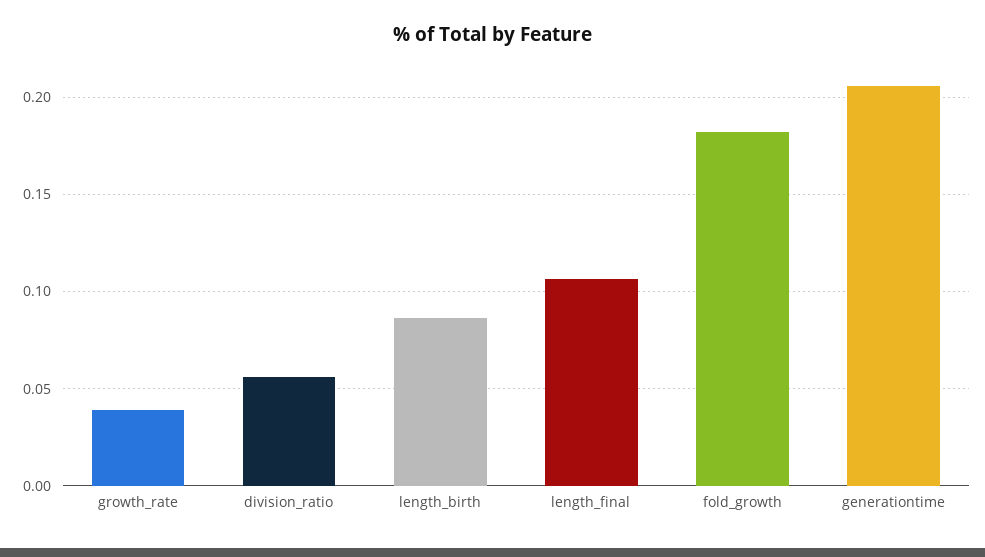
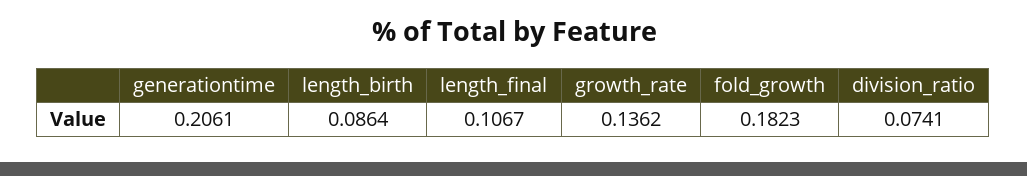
growth_rate: 0.04 -> 0.1362
division_ratio: 0.055 -> 0.0741

